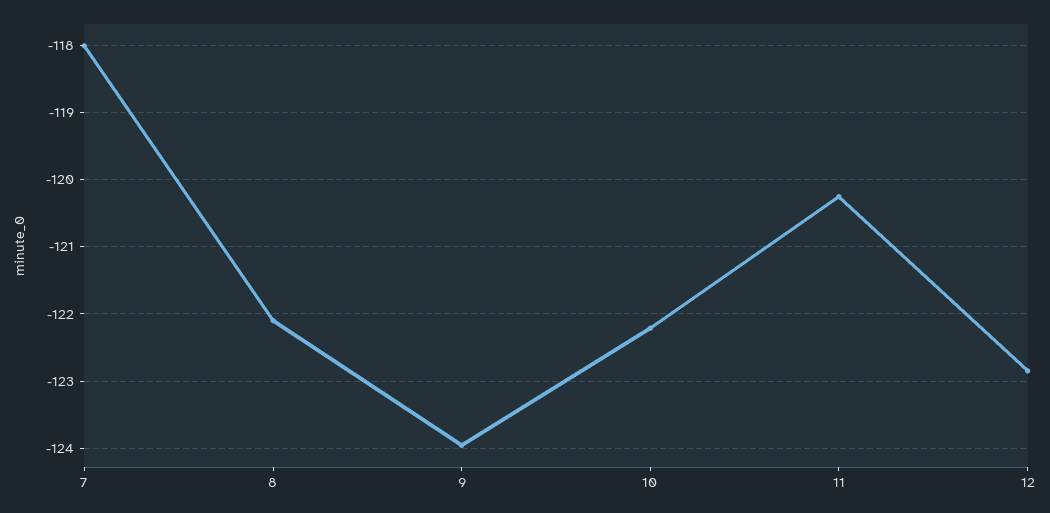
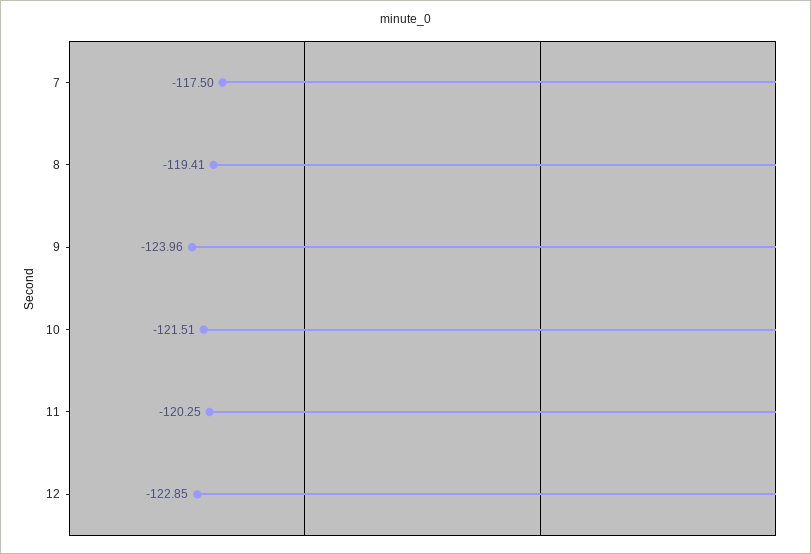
7: -118 -> -117.5
8: -122.1 -> -119.41
10: -122.2 -> -121.51

